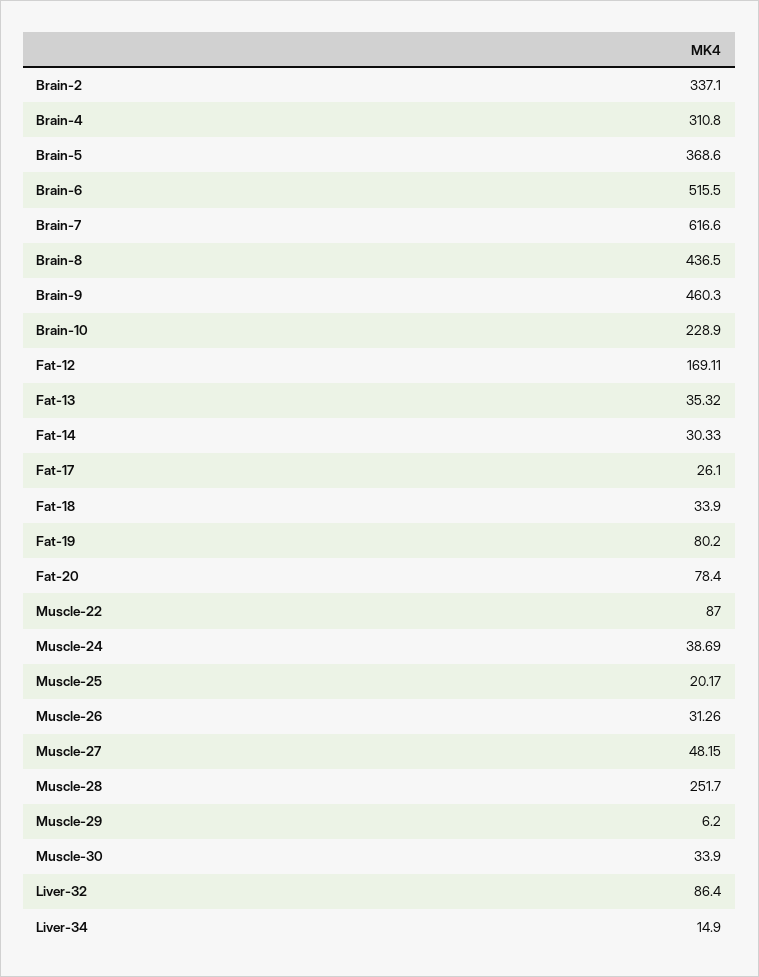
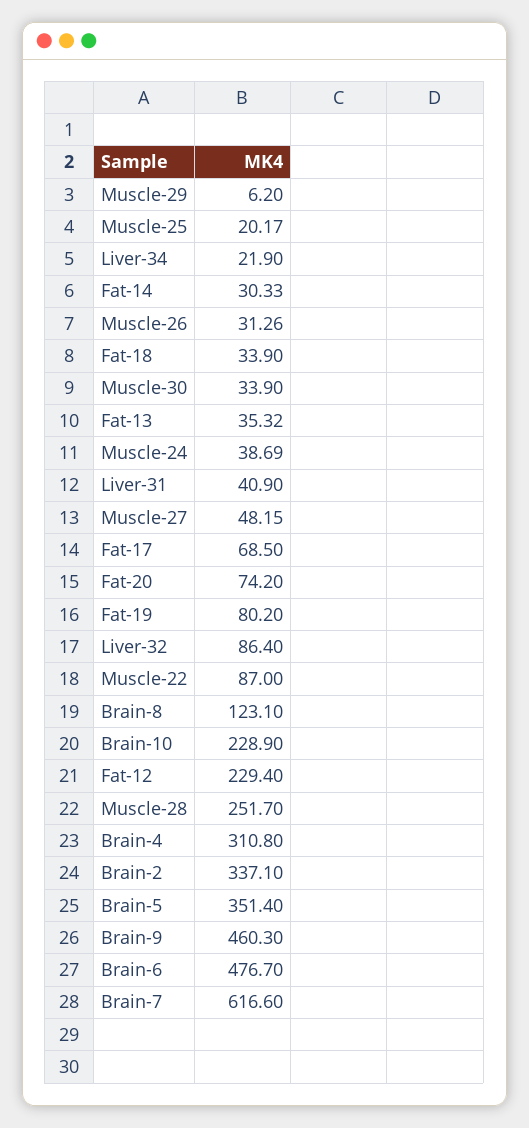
Brain-5: 368.6 -> 351.4
Brain-6: 515.5 -> 476.7
Brain-8: 436.5 -> 123.1
Fat-12: 169.11 -> 229.4
Fat-17: 26.1 -> 68.5
Fat-20: 78.4 -> 74.2
Liver-34: 14.9 -> 21.9
Liver-31: none -> 40.9

